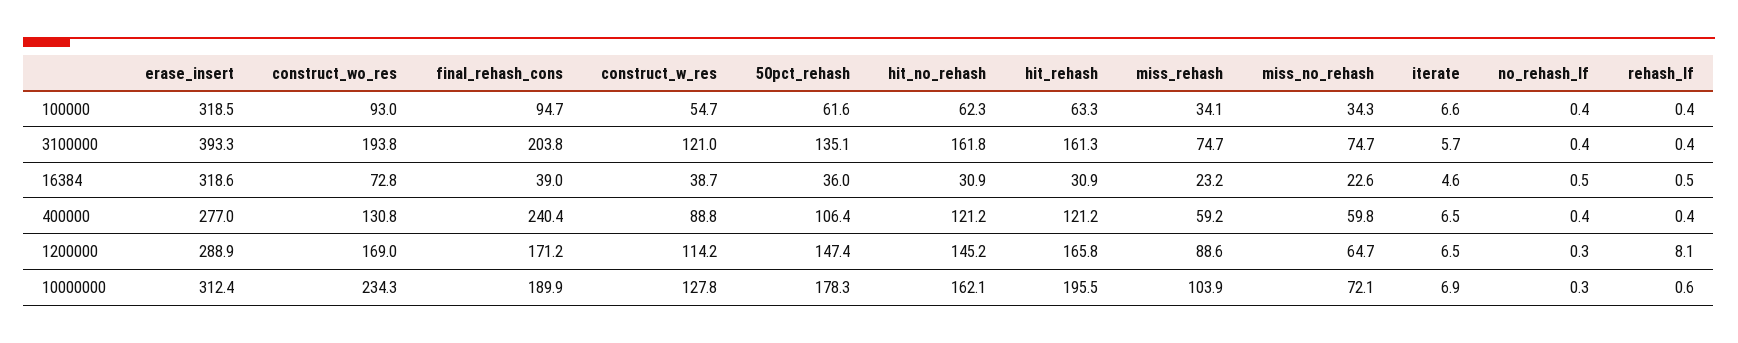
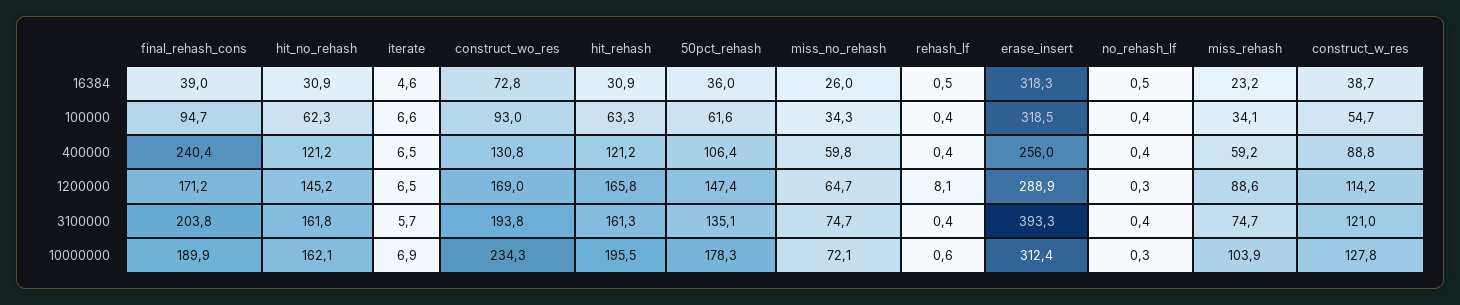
erase_insert, 16384: 318.6 -> 318.3
miss_no_rehash, 16384: 22.6 -> 26
erase_insert, 400000: 277 -> 256

